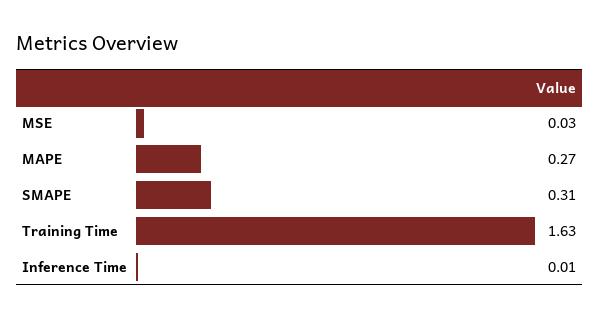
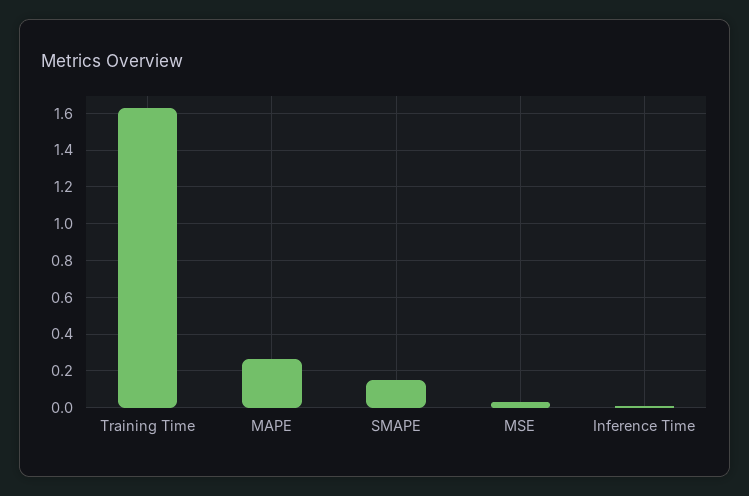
SMAPE: 0.31 -> 0.15

